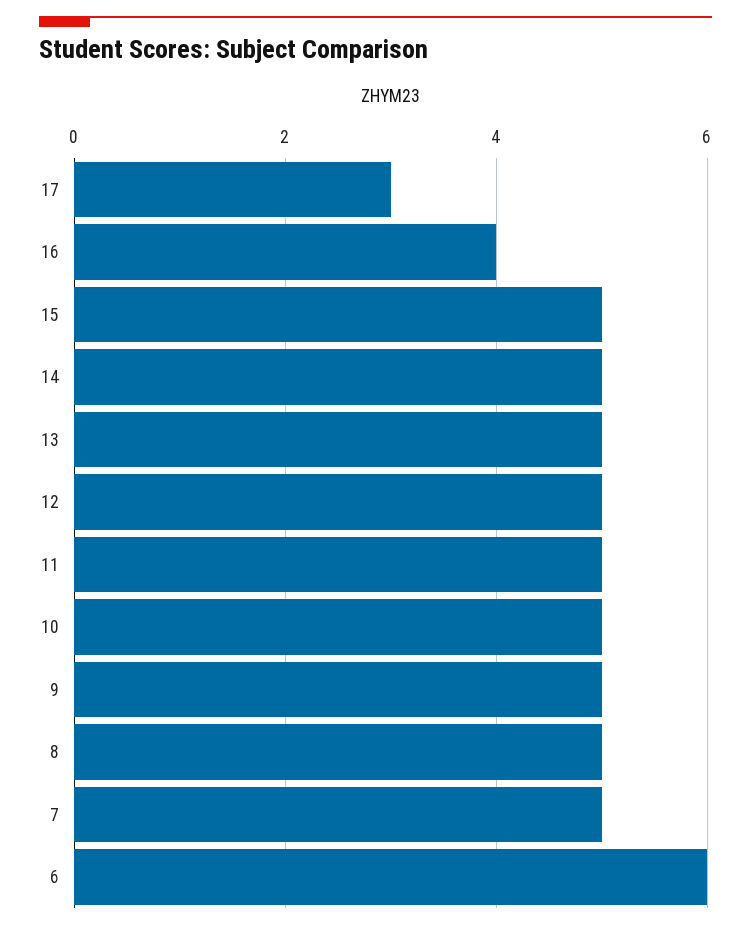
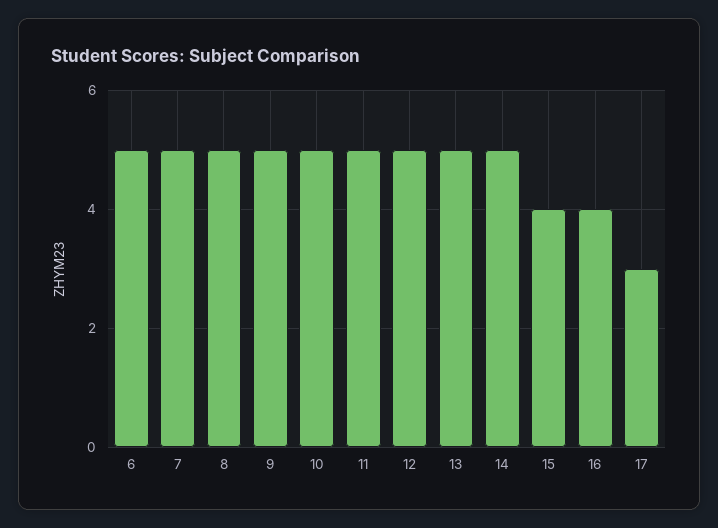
15: 5 -> 4
6: 6 -> 5

